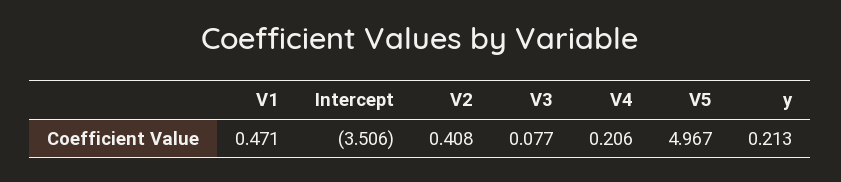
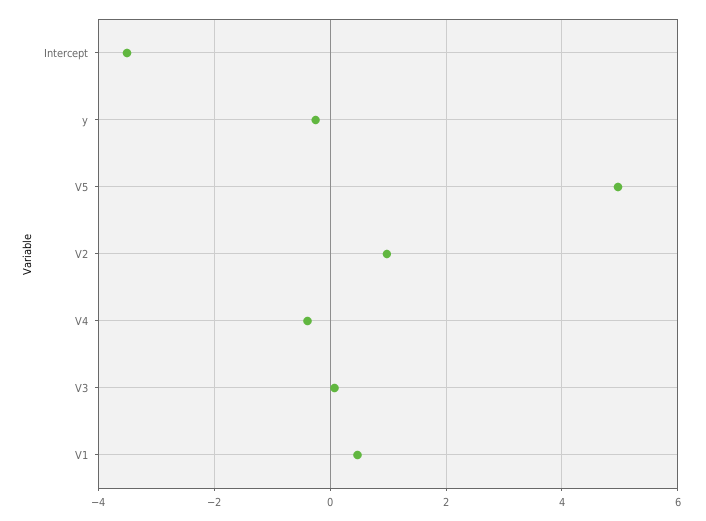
V2: 0.408 -> 1
V4: 0.206 -> -0.4
y: 0.213 -> -0.2

